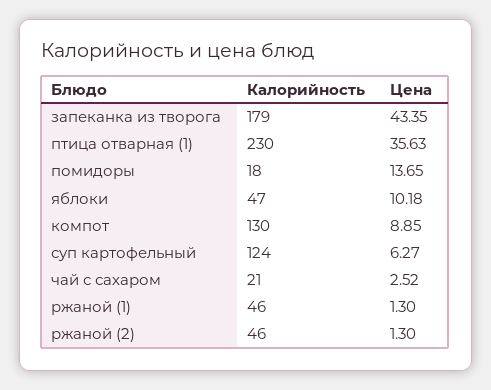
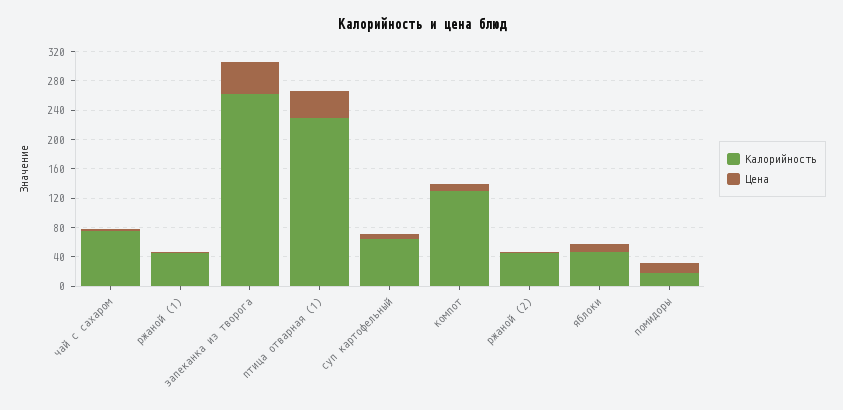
Калорийность, запеканка из творога: 179 -> 260
Калорийность, суп картофельный: 124 -> 60
Калорийность, чай с сахаром: 21 -> 80

